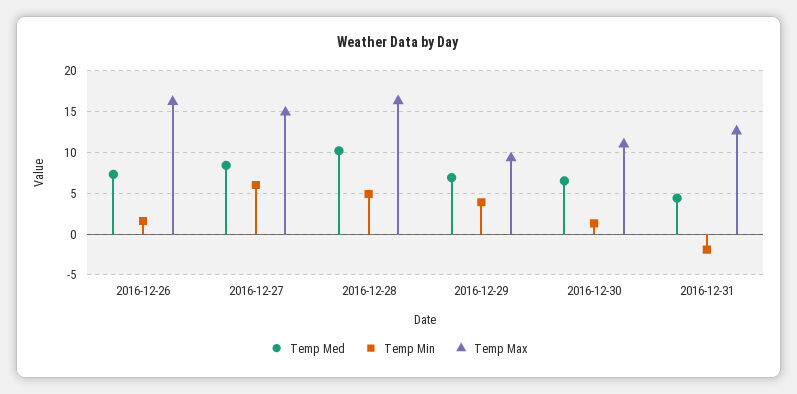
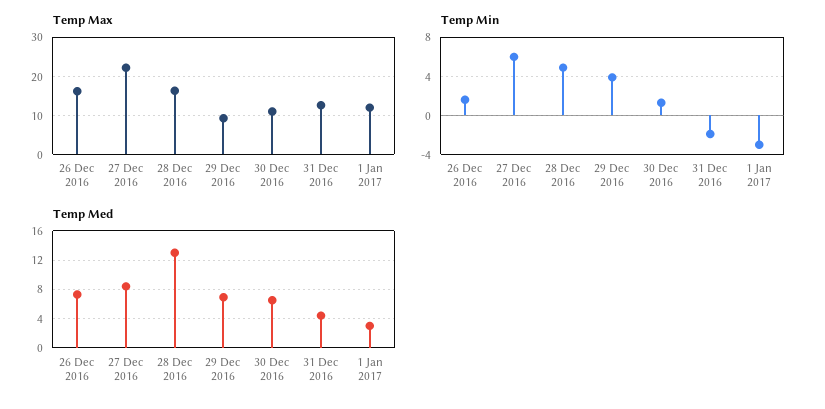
Temp Max, 2016-12-27: 15 -> 22
Temp Med, 2016-12-28: 10 -> 13
Temp Max, 1 Jan 2017: none -> 12
Temp Min, 1 Jan 2017: none -> -3
Temp Med, 1 Jan 2017: none -> 3

